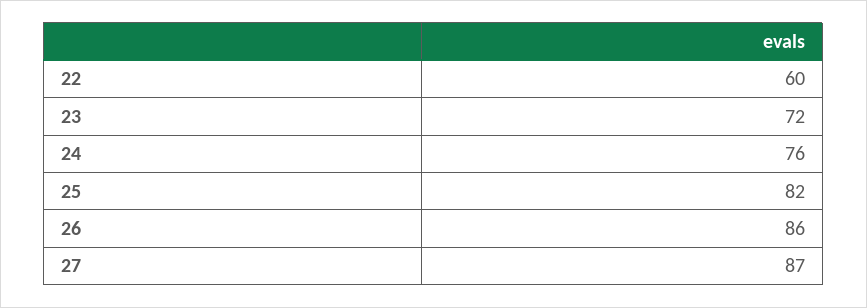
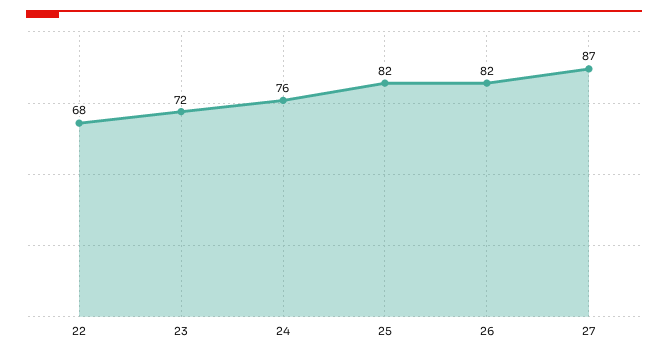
22: 60 -> 68
26: 86 -> 82

